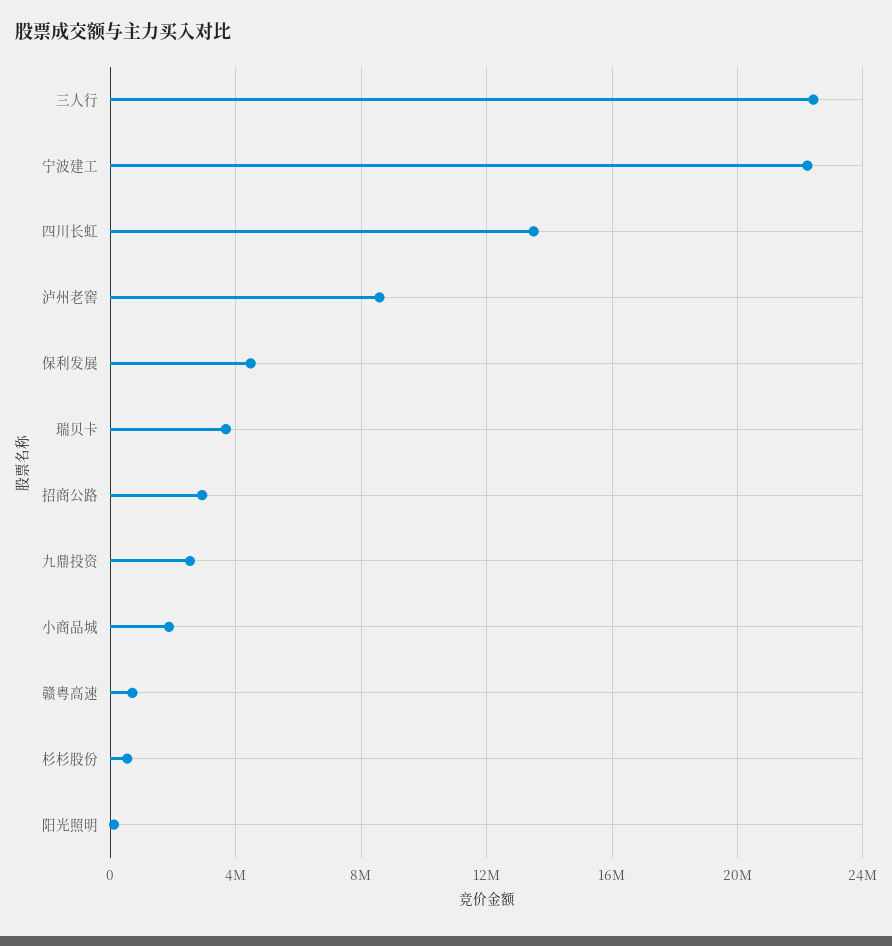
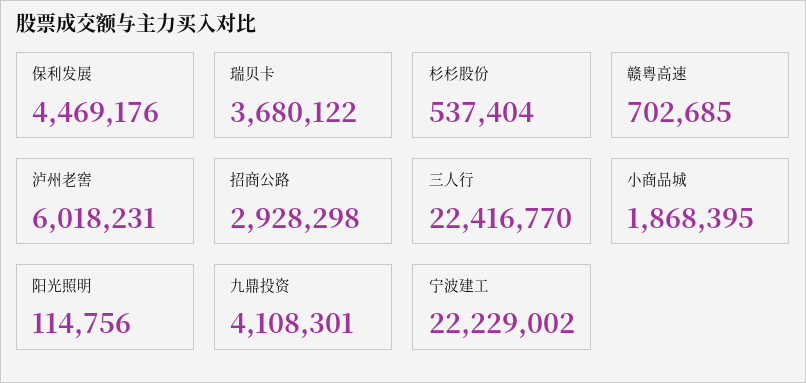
四川长虹: 13500000 -> none
泸州老窖: 8500000 -> 6018231
九鼎投资: 2500000 -> 4108301

